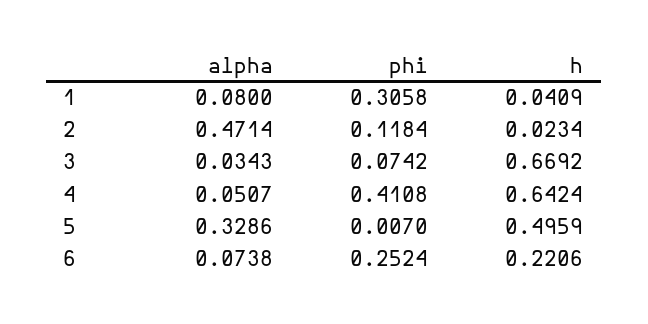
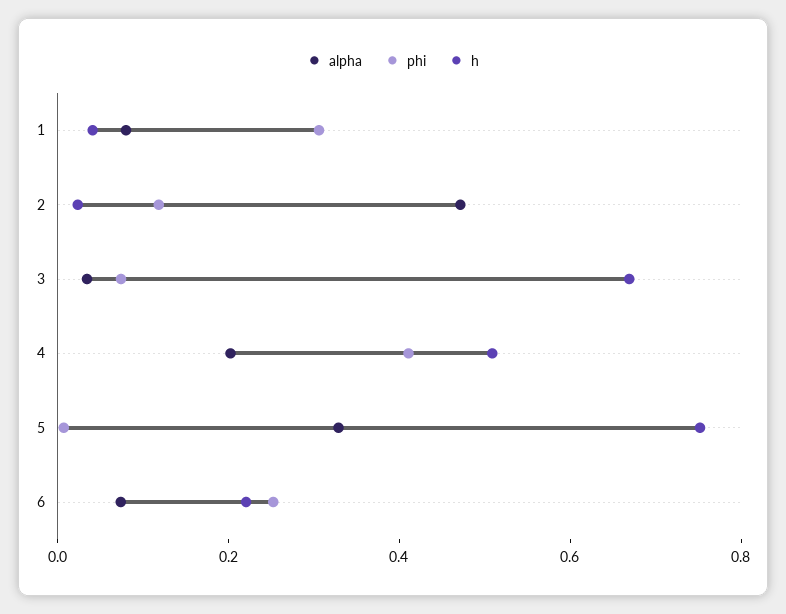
alpha, 4: 0.0507 -> 0.2
h, 4: 0.6424 -> 0.5
h, 5: 0.4959 -> 0.75

